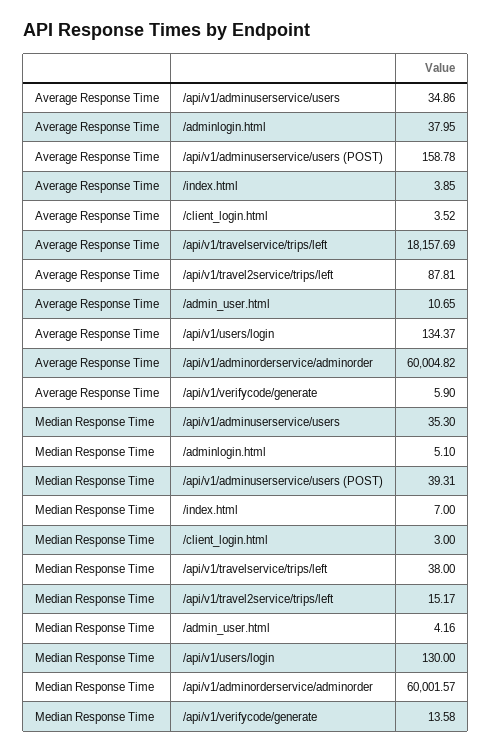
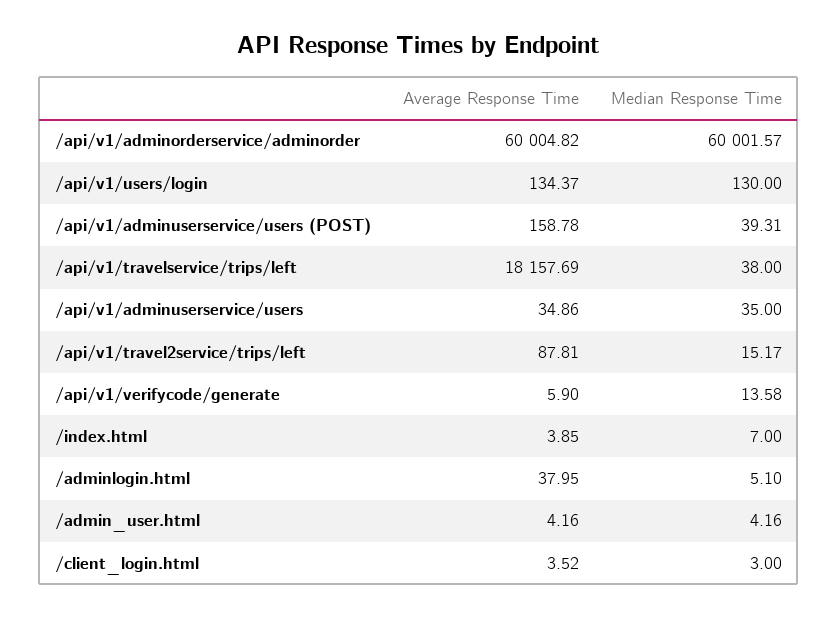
Average Response Time, /admin_user.html: 10.65 -> 4.16
Median Response Time, /api/v1/adminuserservice/users: 35.3 -> 35

